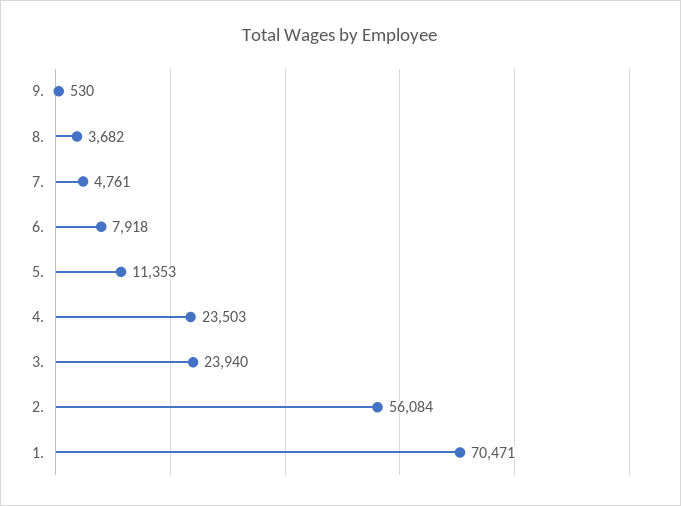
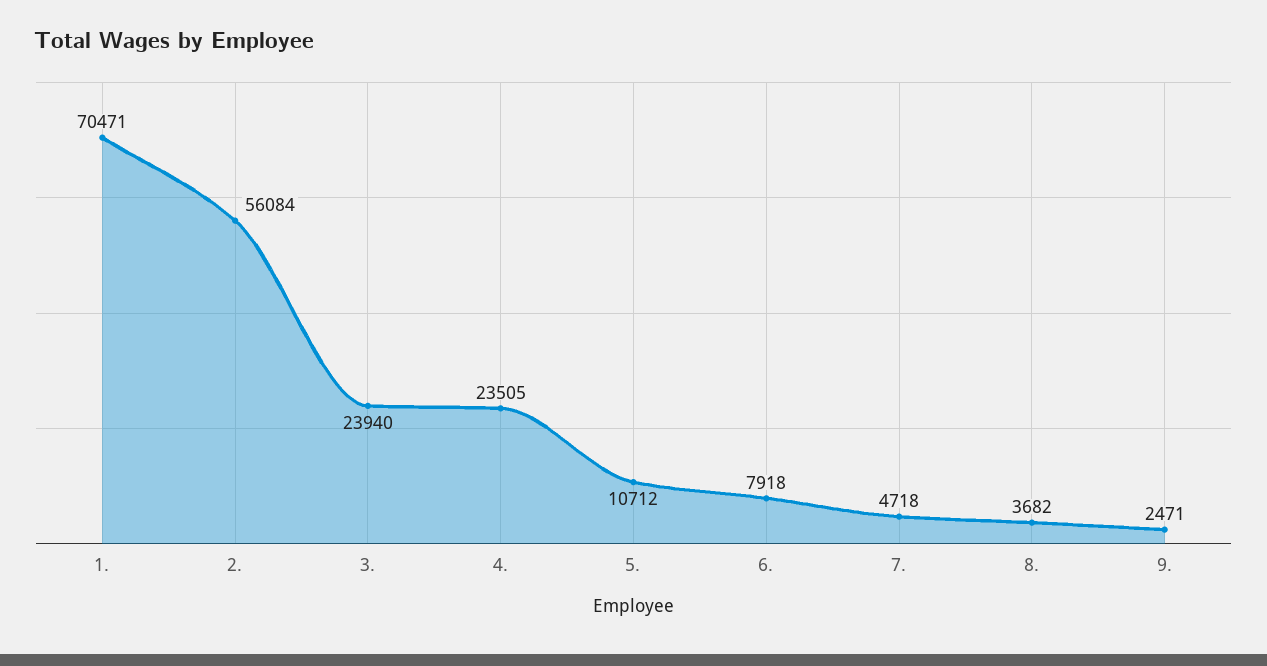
9.: 530 -> 2471
7.: 4761 -> 4718
5.: 11353 -> 10712
4.: 23503 -> 23505

